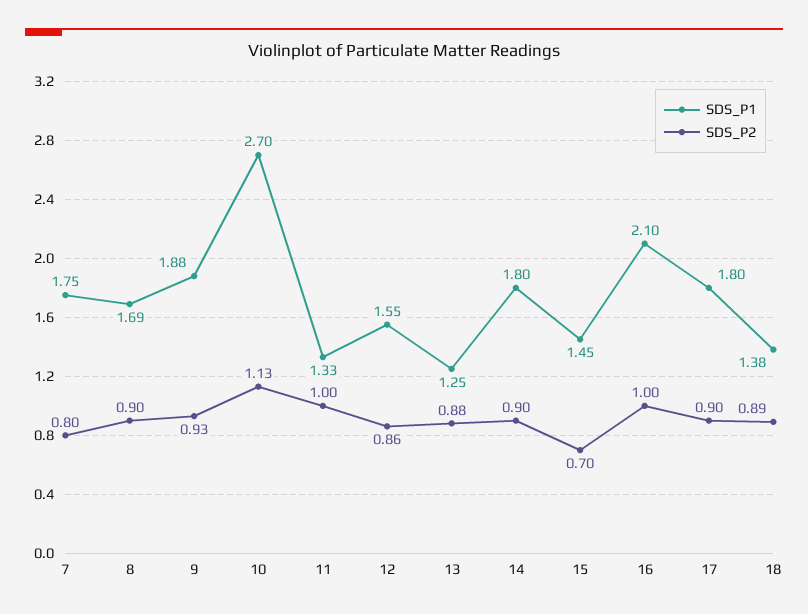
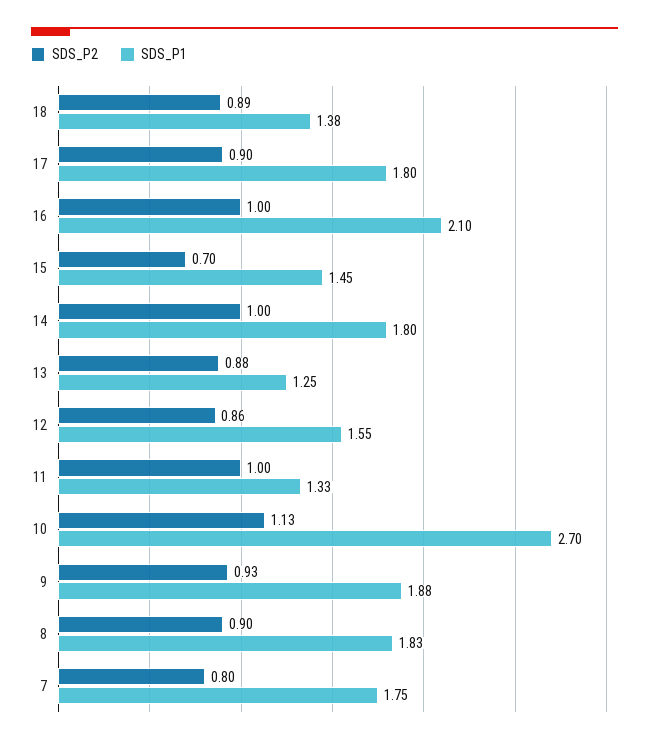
SDS_P1, 8: 1.69 -> 1.83
SDS_P2, 14: 0.9 -> 1

